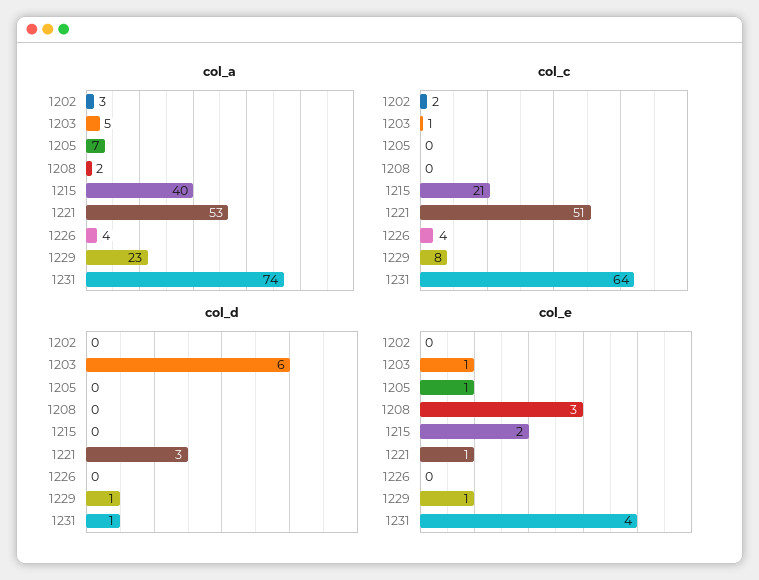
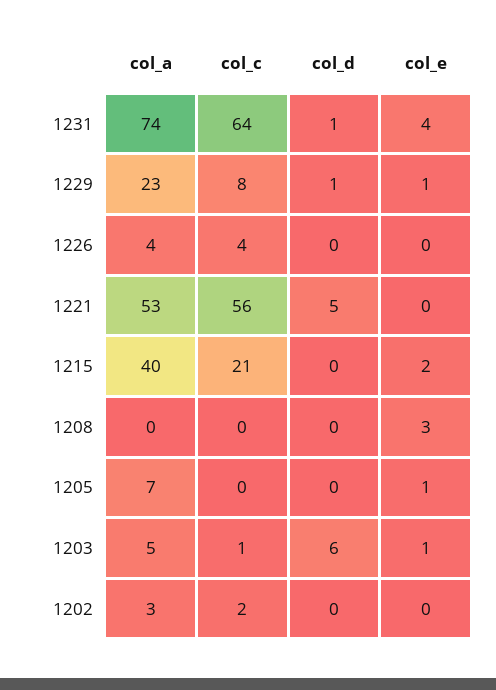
col_a, 1208: 2 -> 0
col_c, 1221: 51 -> 56
col_d, 1221: 3 -> 5
col_e, 1221: 1 -> 0

